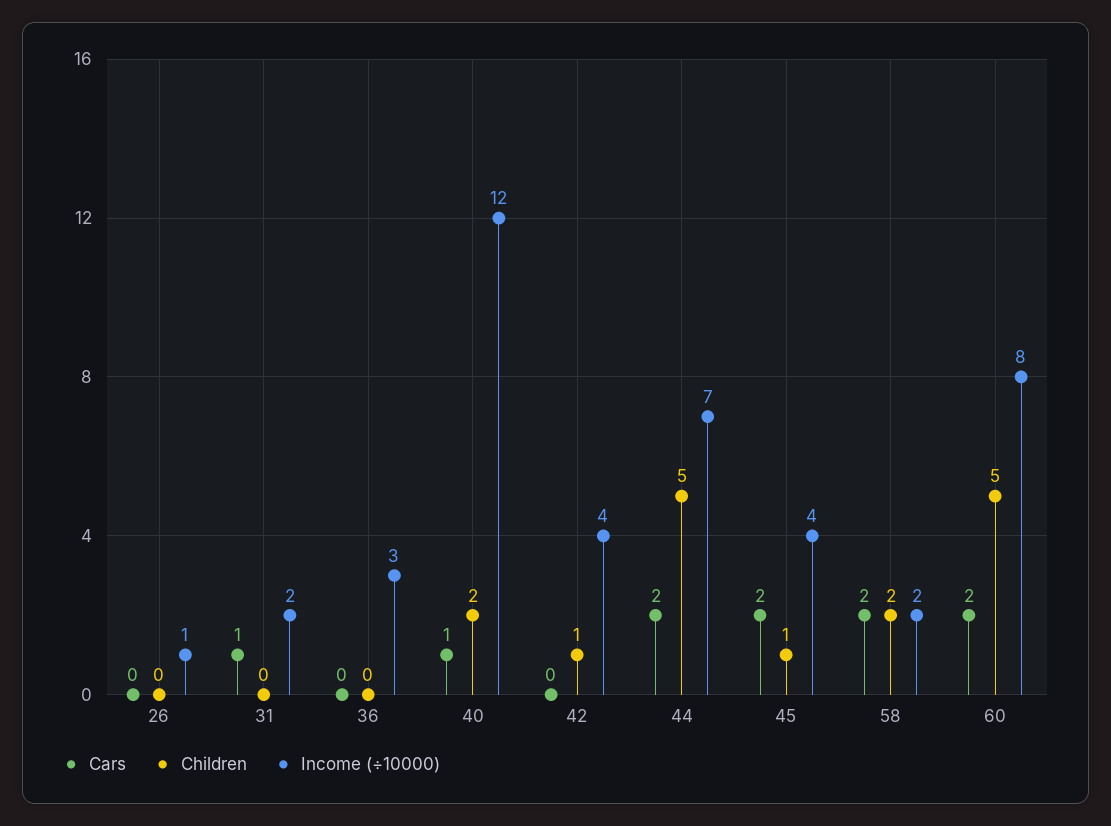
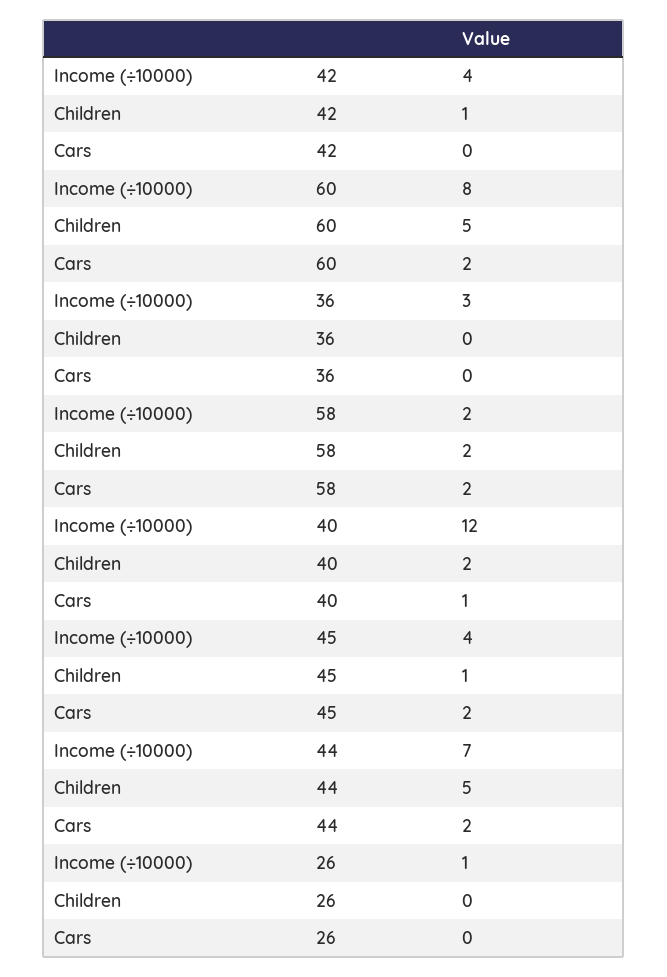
Cars, 31: 1 -> none
Children, 31: 0 -> none
Income (÷10000), 31: 2 -> none

